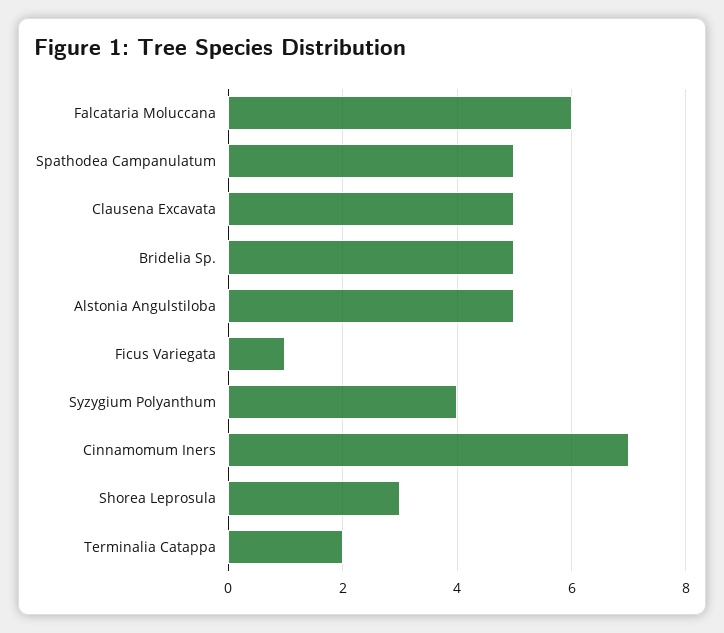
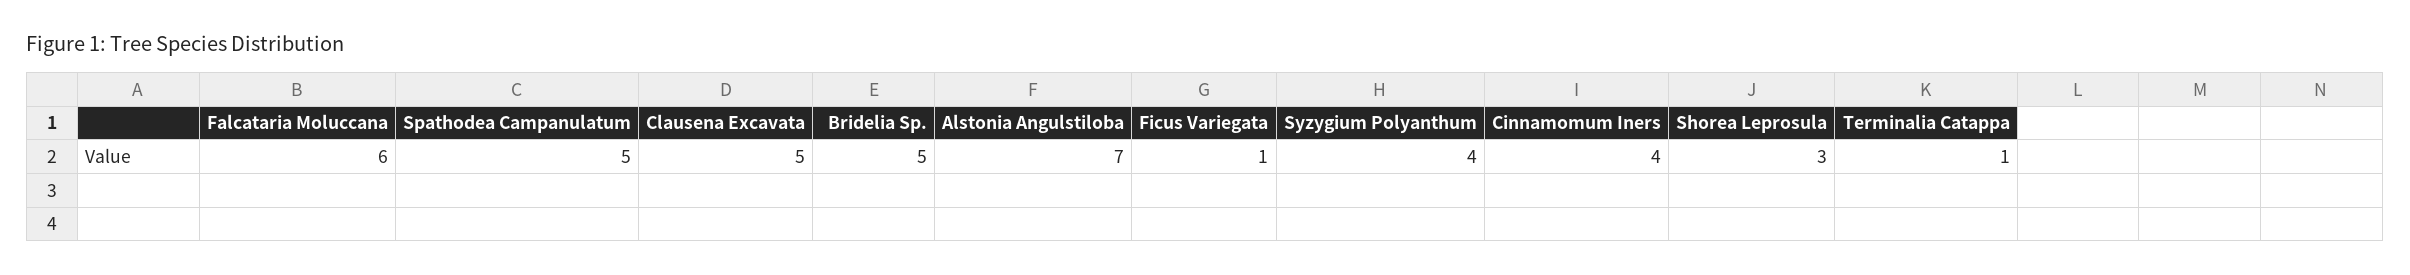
Alstonia Angulstiloba: 5 -> 7
Cinnamomum Iners: 7 -> 4
Terminalia Catappa: 2 -> 1

